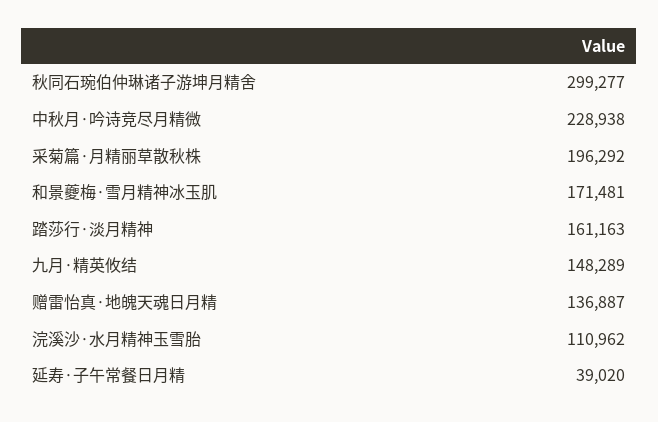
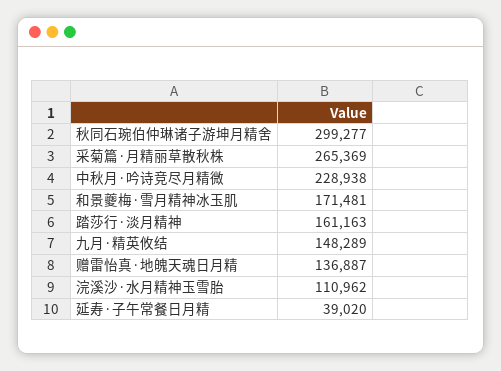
采菊篇·月精丽草散秋株: 196292 -> 265369

